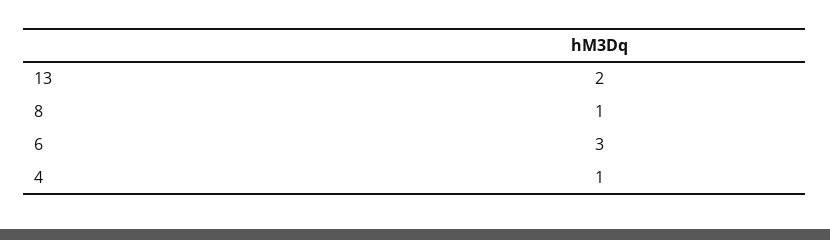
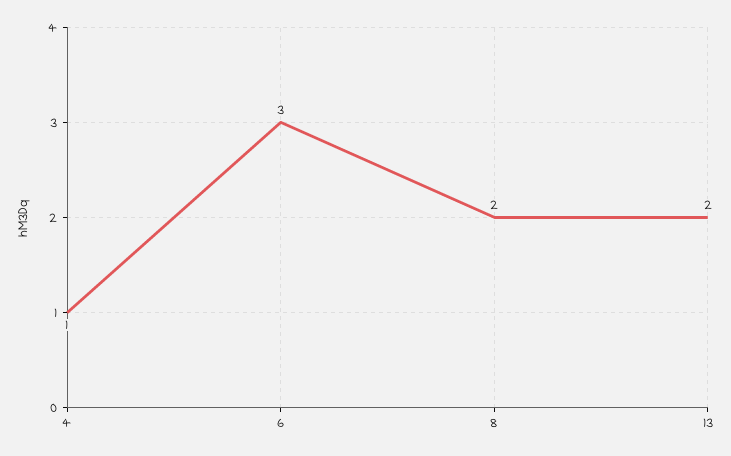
8: 1 -> 2

